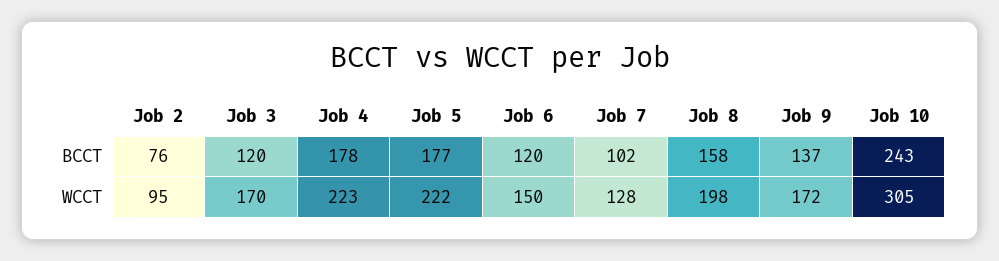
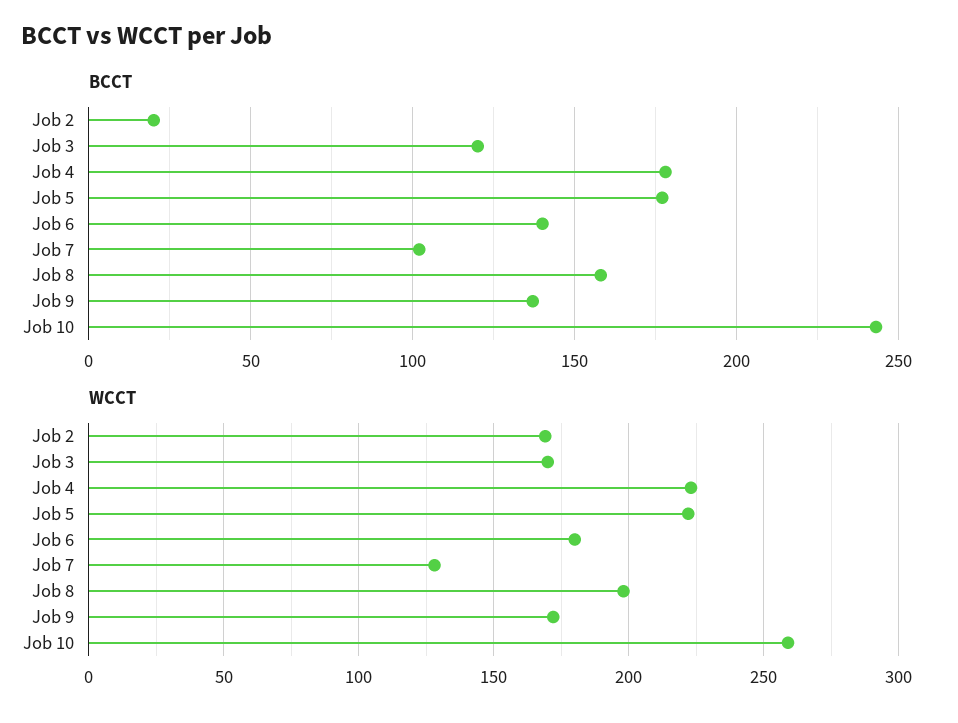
BCCT, Job 2: 76 -> 20
BCCT, Job 6: 120 -> 140
WCCT, Job 2: 95 -> 170
WCCT, Job 6: 150 -> 180
WCCT, Job 10: 305 -> 260

